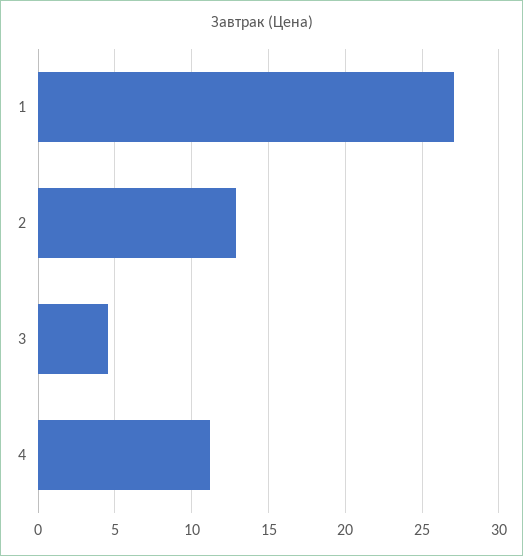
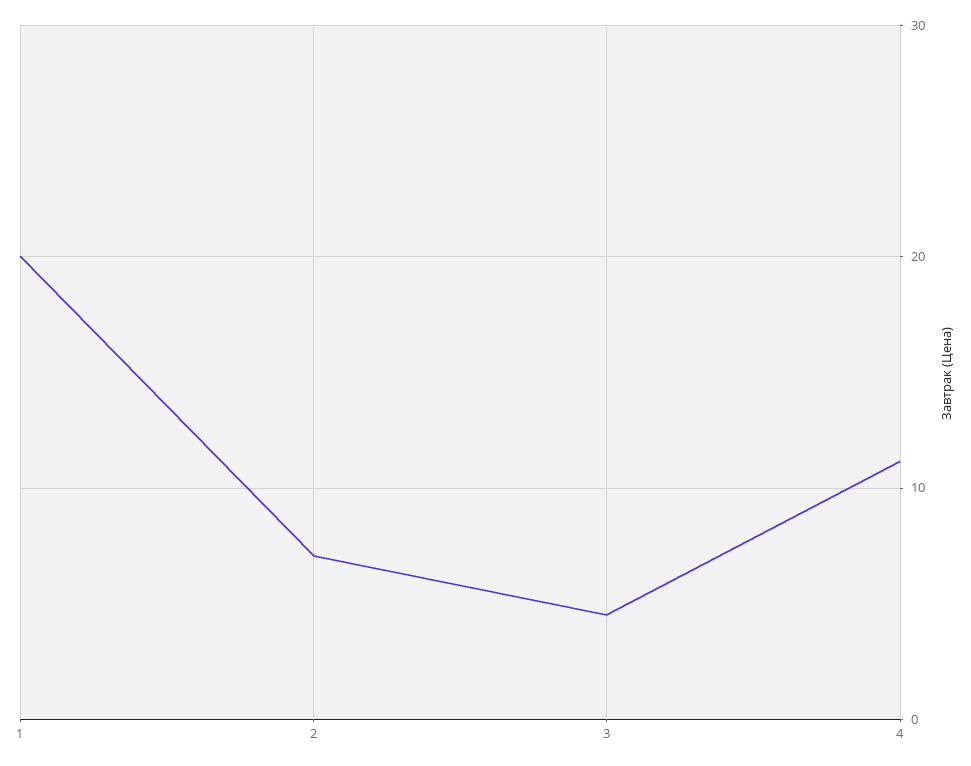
1: 27 -> 20
2: 13 -> 7

